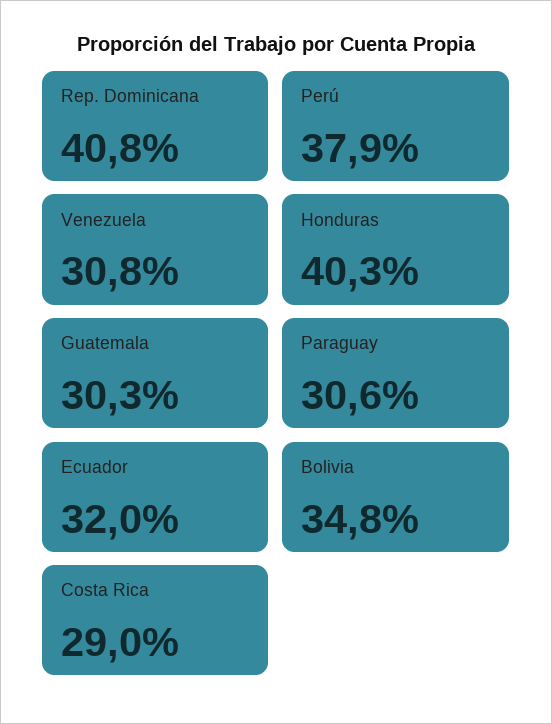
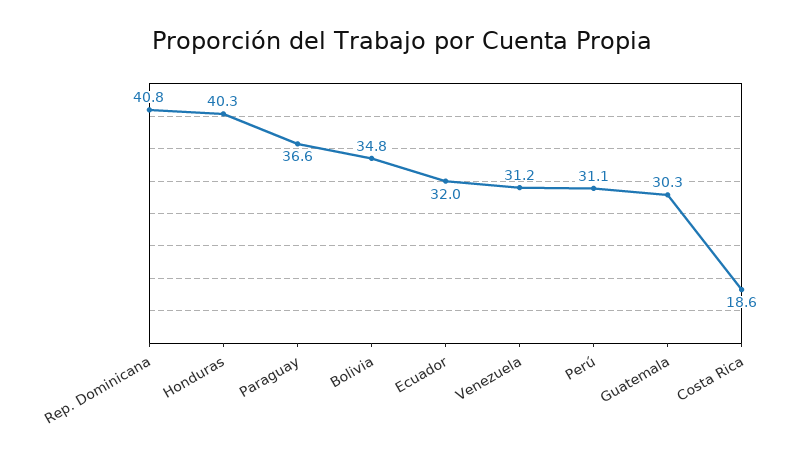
Perú: 37.9 -> 31.1
Venezuela: 30.8 -> 31.2
Paraguay: 30.6 -> 36.6
Costa Rica: 29 -> 18.6

